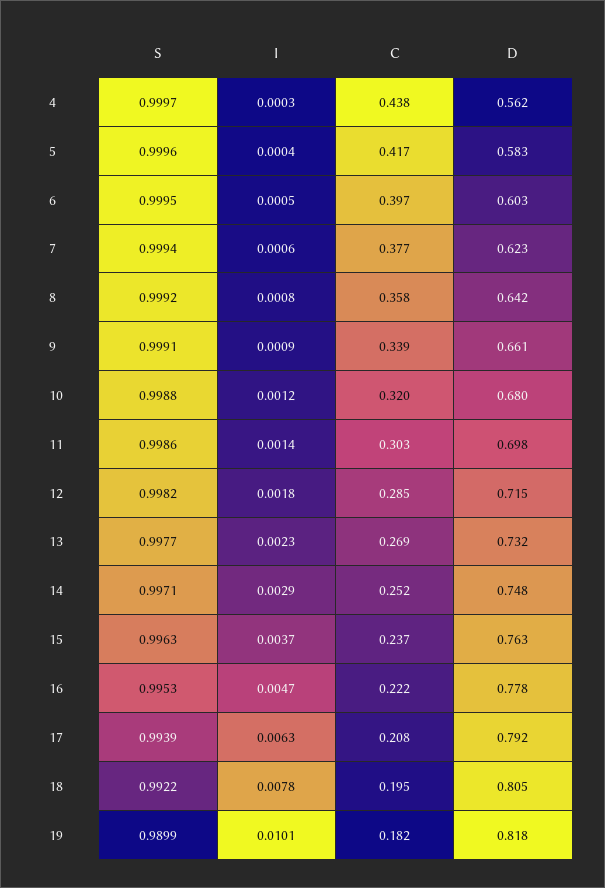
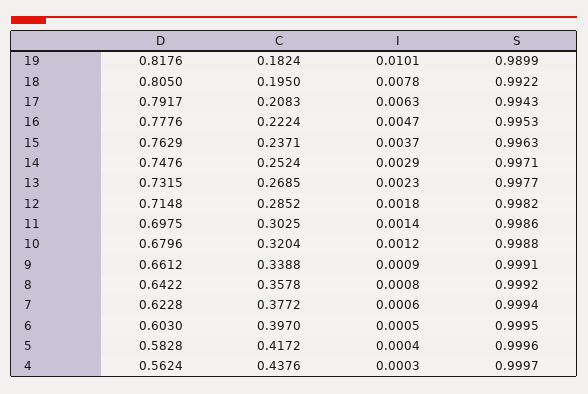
S, 17: 0.9939 -> 0.9943

